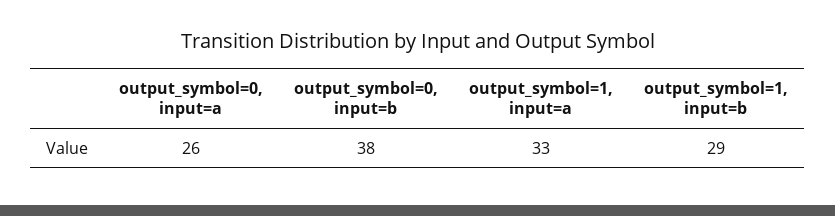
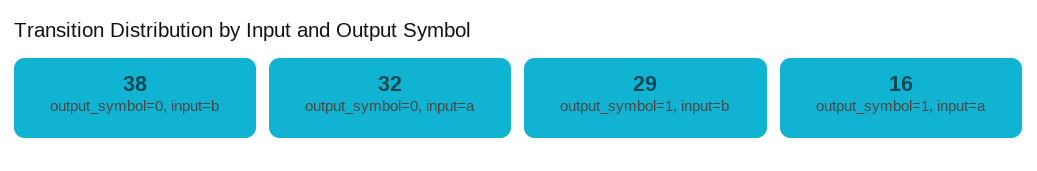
output_symbol=0, input=a: 26 -> 32
output_symbol=1, input=a: 33 -> 16

